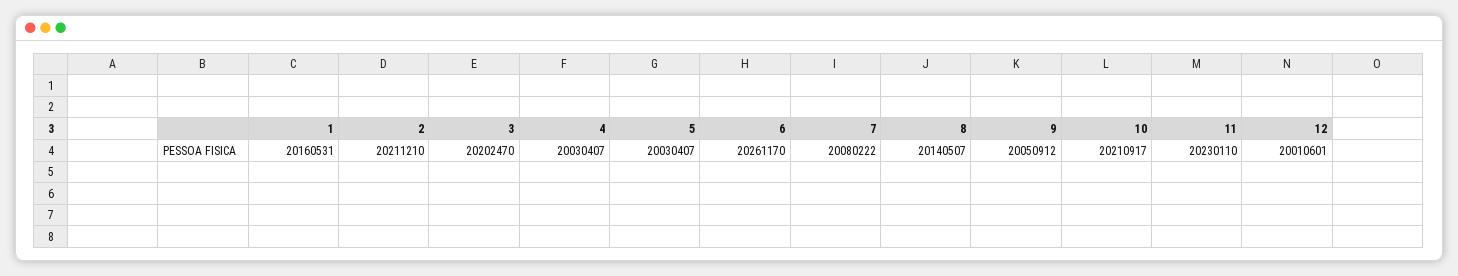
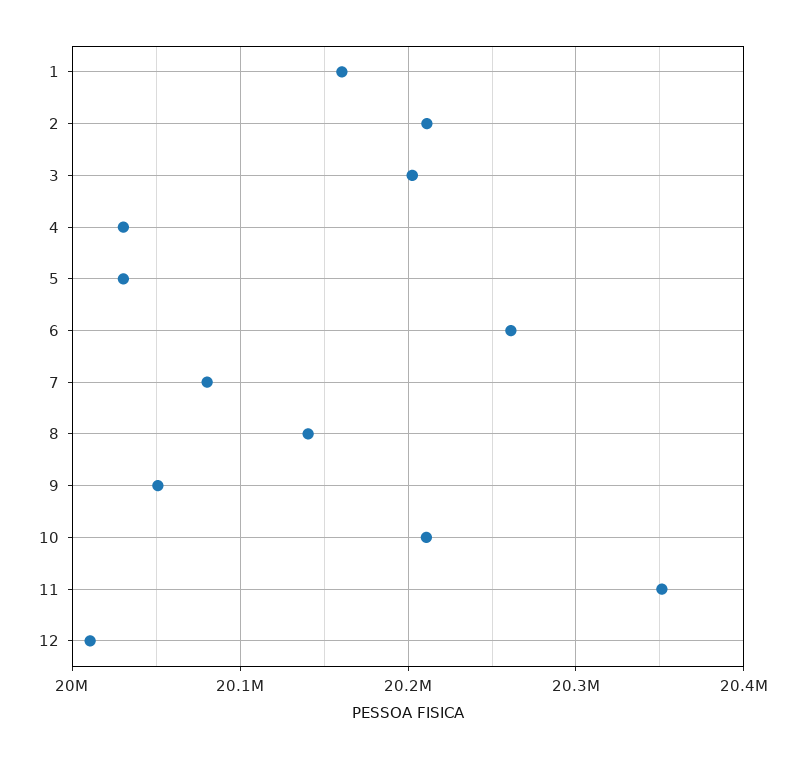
11: 20230110 -> 20350000

